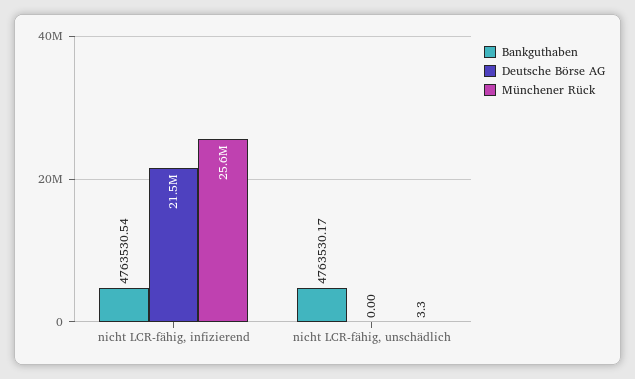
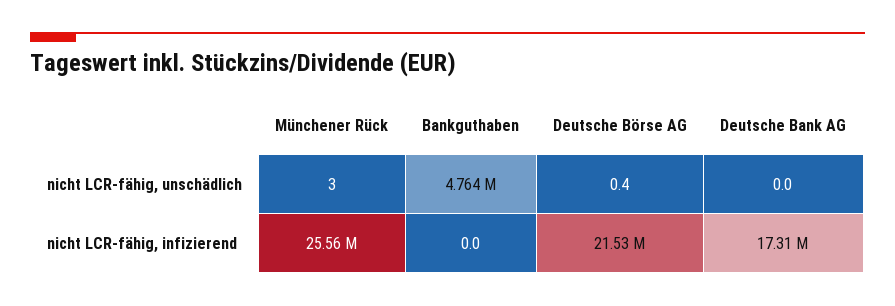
Bankguthaben, nicht LCR-fähig, infizierend: 4763530.54 -> 0
Deutsche Börse AG, nicht LCR-fähig, unschädlich: 0 -> 0.4
Deutsche Bank AG, nicht LCR-fähig, unschädlich: none -> 0
Deutsche Bank AG, nicht LCR-fähig, infizierend: none -> 17310000

